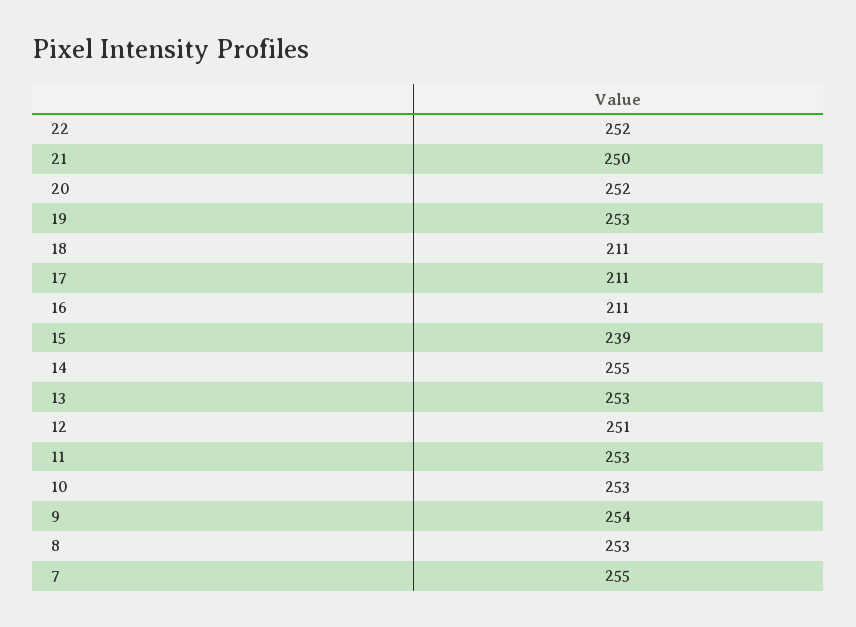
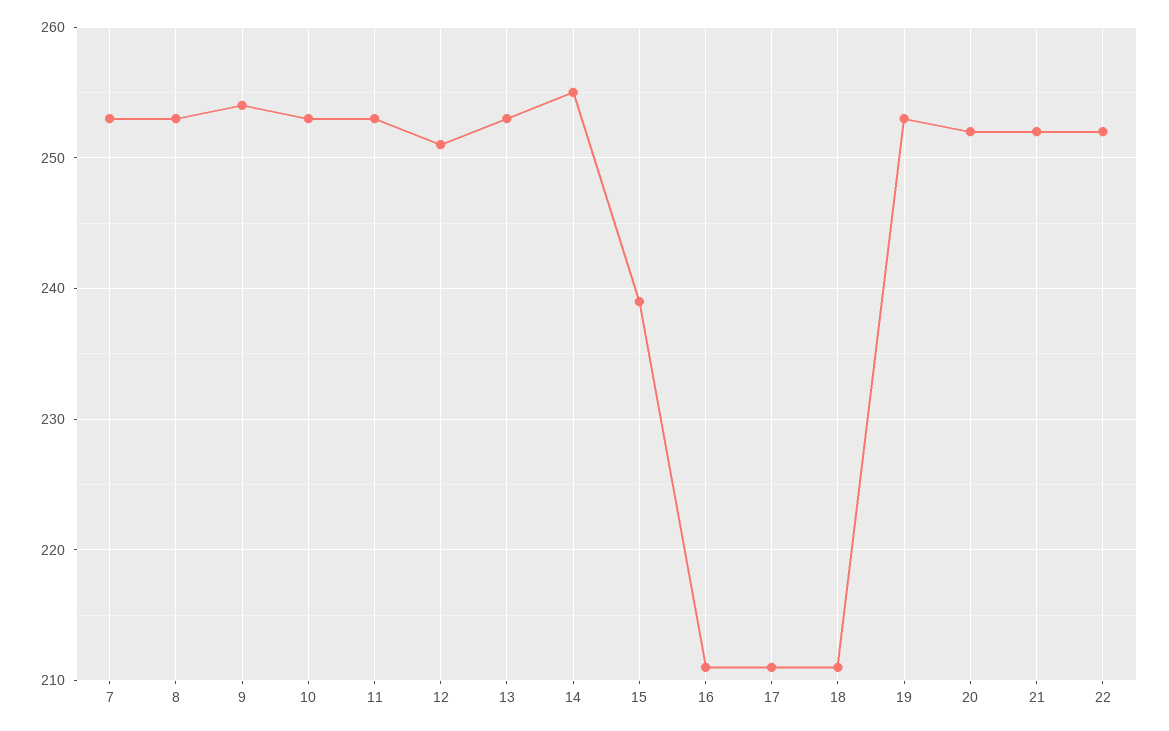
21: 250 -> 252
7: 255 -> 253

